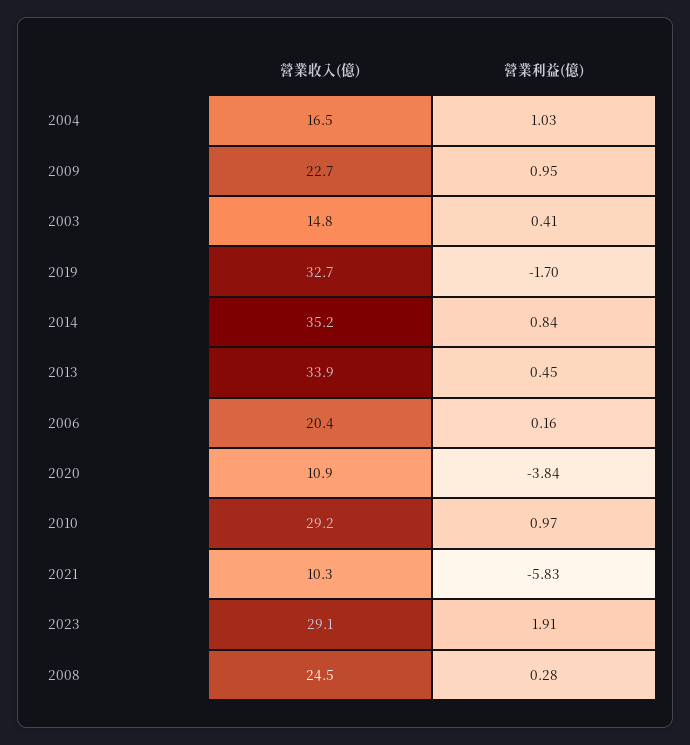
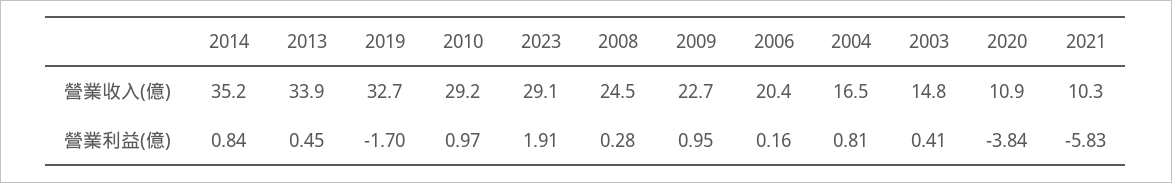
營業利益(億), 2004: 1.03 -> 0.81

